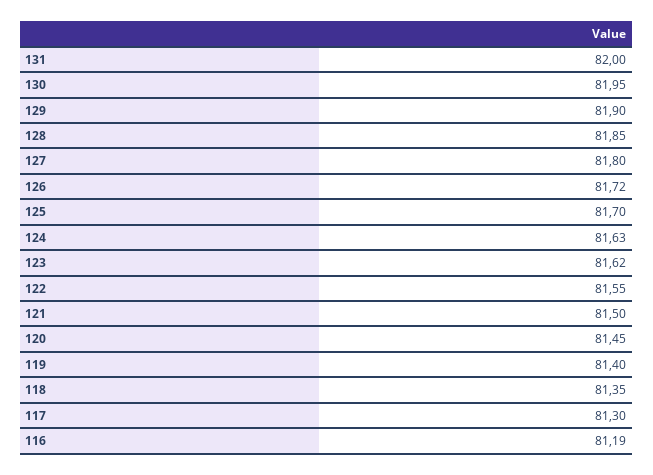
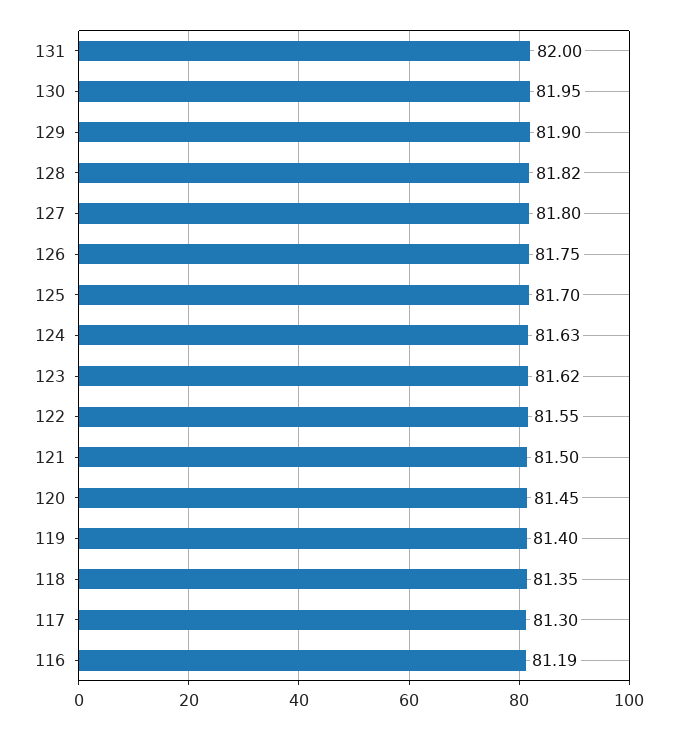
128: 81.85 -> 81.82
126: 81.72 -> 81.75

